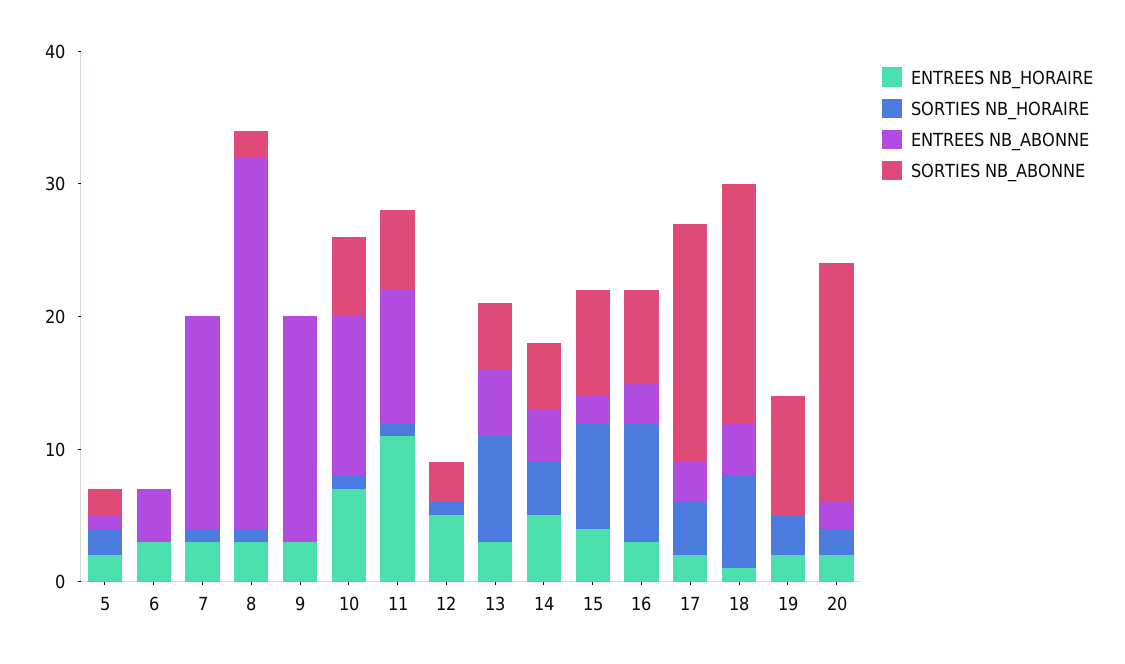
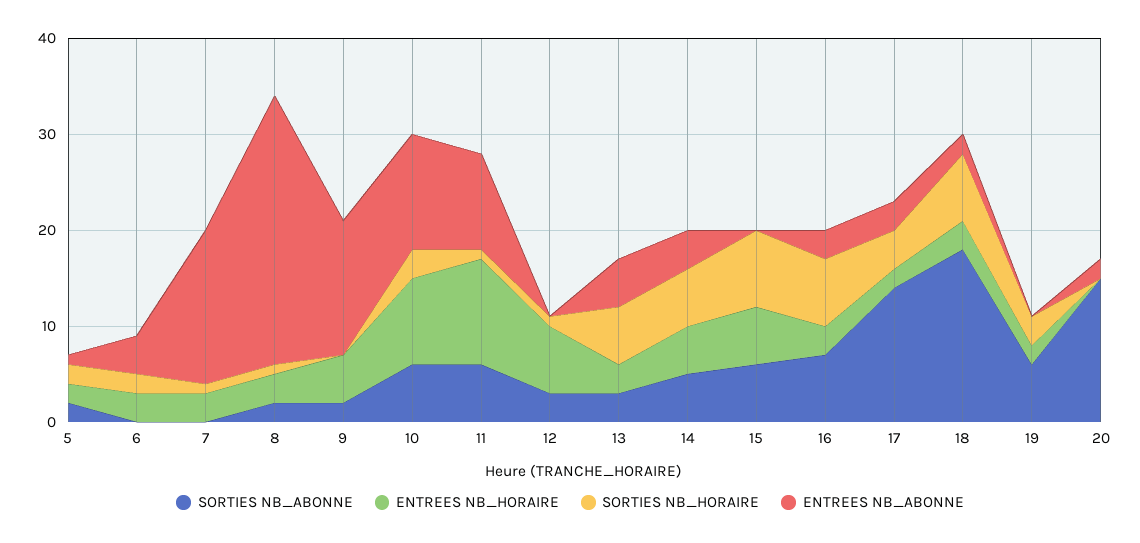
SORTIES NB_HORAIRE, 6: 0 -> 2
ENTREES NB_HORAIRE, 9: 3 -> 5
ENTREES NB_ABONNE, 9: 17 -> 14
SORTIES NB_ABONNE, 9: 0 -> 2
ENTREES NB_HORAIRE, 10: 7 -> 9
SORTIES NB_HORAIRE, 10: 1 -> 3
ENTREES NB_HORAIRE, 12: 5 -> 7
SORTIES NB_HORAIRE, 13: 8 -> 6
SORTIES NB_ABONNE, 13: 5 -> 3
SORTIES NB_HORAIRE, 14: 4 -> 6
ENTREES NB_HORAIRE, 15: 4 -> 6
ENTREES NB_ABONNE, 15: 2 -> 0
SORTIES NB_ABONNE, 15: 8 -> 6
SORTIES NB_HORAIRE, 16: 9 -> 7
SORTIES NB_ABONNE, 17: 18 -> 14
ENTREES NB_HORAIRE, 18: 1 -> 3
ENTREES NB_ABONNE, 18: 4 -> 2
SORTIES NB_ABONNE, 19: 9 -> 6
ENTREES NB_HORAIRE, 20: 2 -> 0
SORTIES NB_HORAIRE, 20: 2 -> 0
SORTIES NB_ABONNE, 20: 18 -> 15

